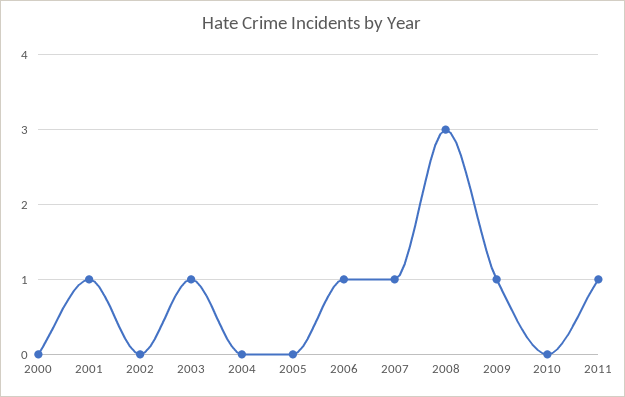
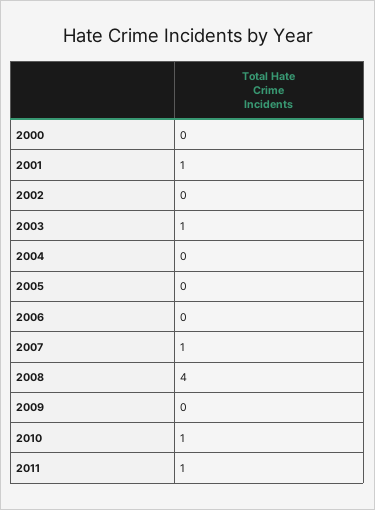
2006: 1 -> 0
2008: 3 -> 4
2009: 1 -> 0
2010: 0 -> 1

